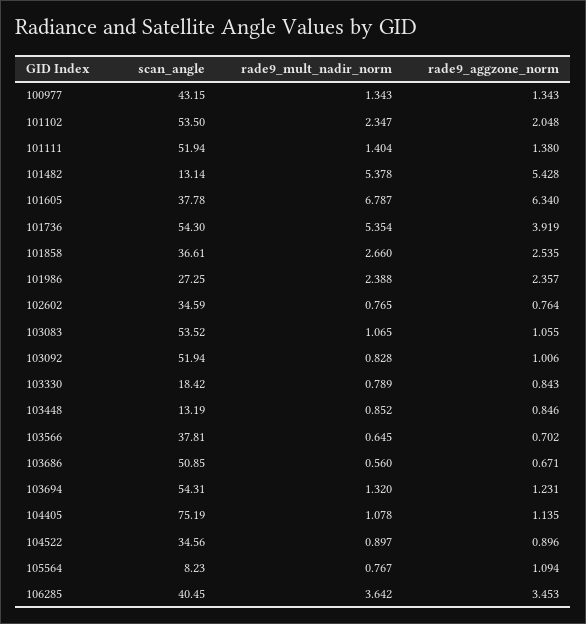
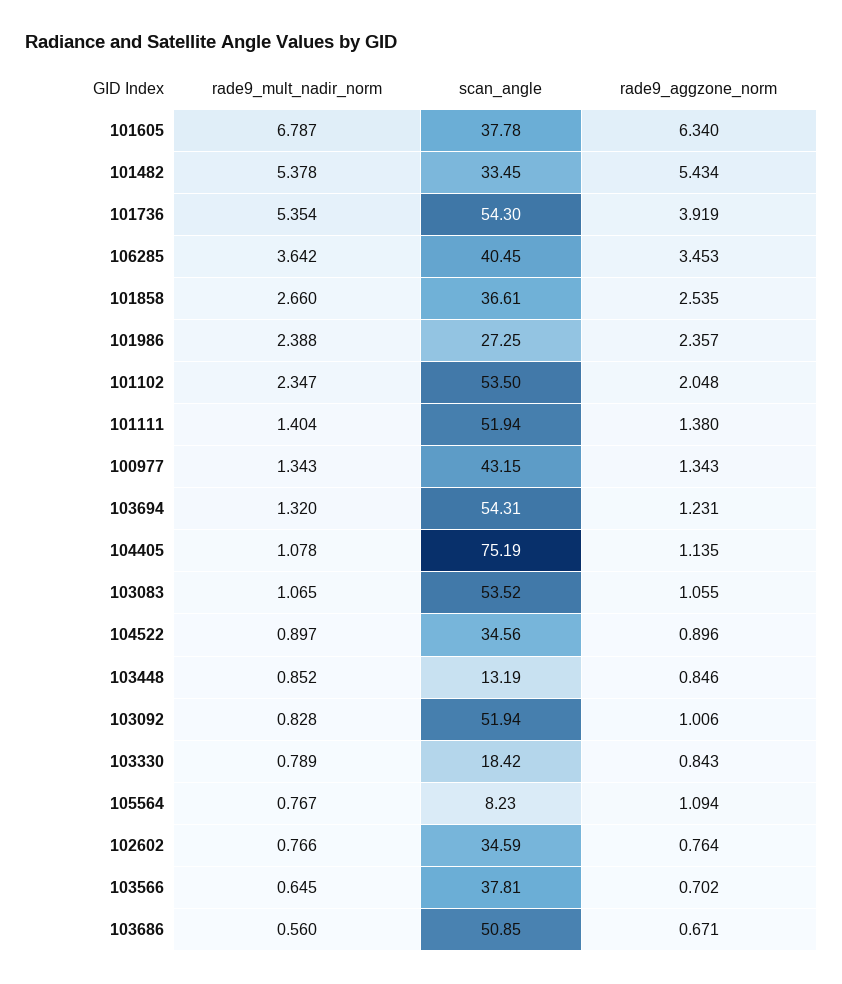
scan_angle, 101482: 13.14 -> 33.45
rade9_aggzone_norm, 101482: 5.428 -> 5.434
rade9_mult_nadir_norm, 102602: 0.765 -> 0.766

